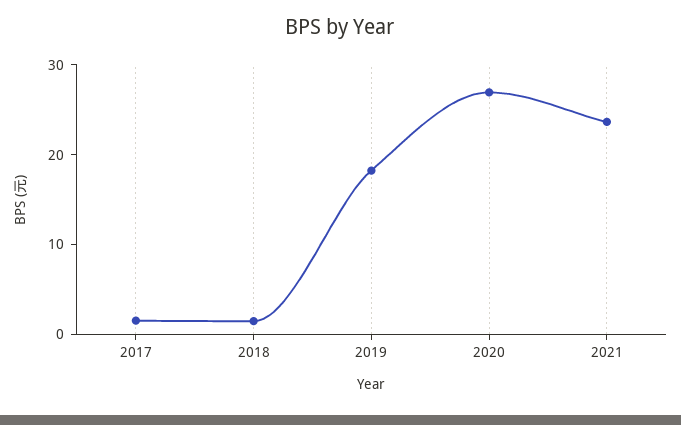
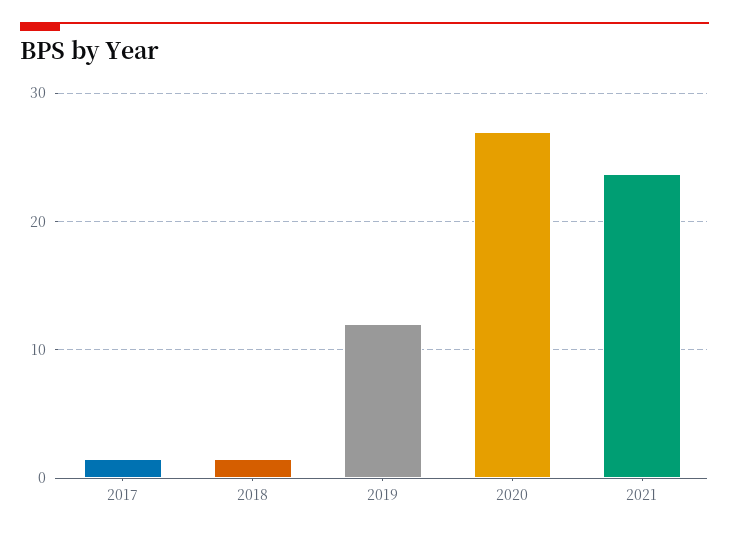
2019: 18 -> 12

